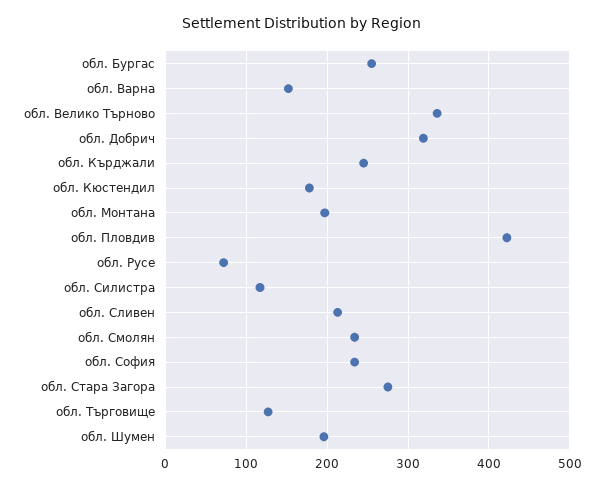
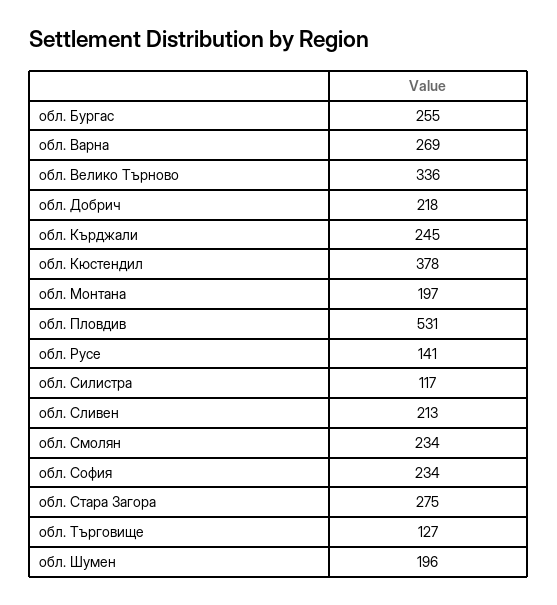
обл. Варна: 150 -> 269
обл. Добрич: 320 -> 218
обл. Кюстендил: 180 -> 378
обл. Пловдив: 420 -> 531
обл. Русе: 70 -> 141

